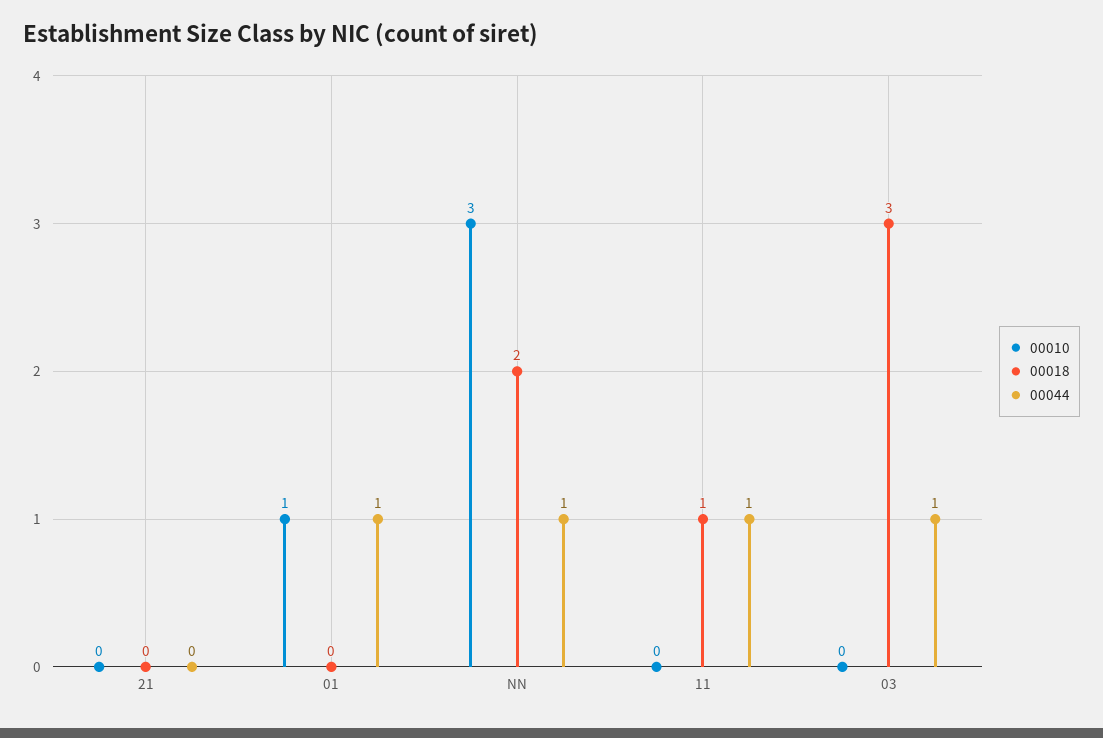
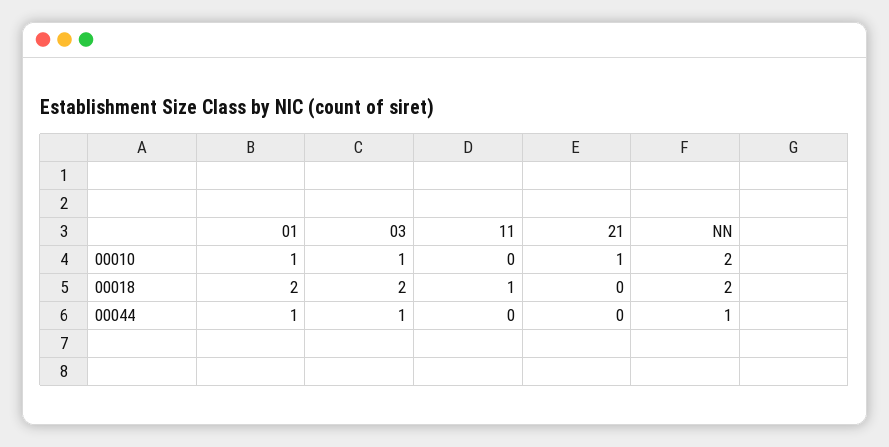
00010, 21: 0 -> 1
00018, 01: 0 -> 2
00010, NN: 3 -> 2
00044, 11: 1 -> 0
00010, 03: 0 -> 1
00018, 03: 3 -> 2

